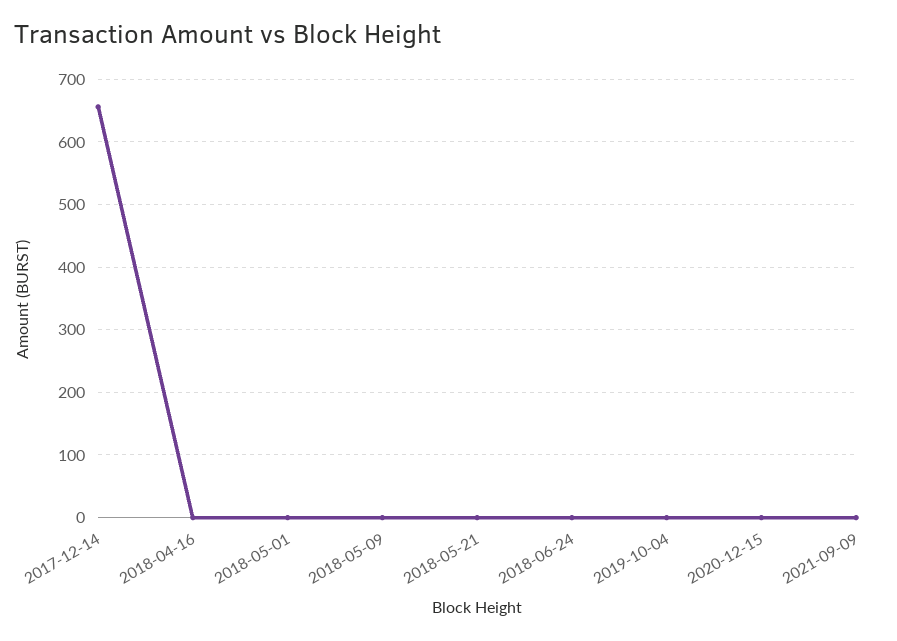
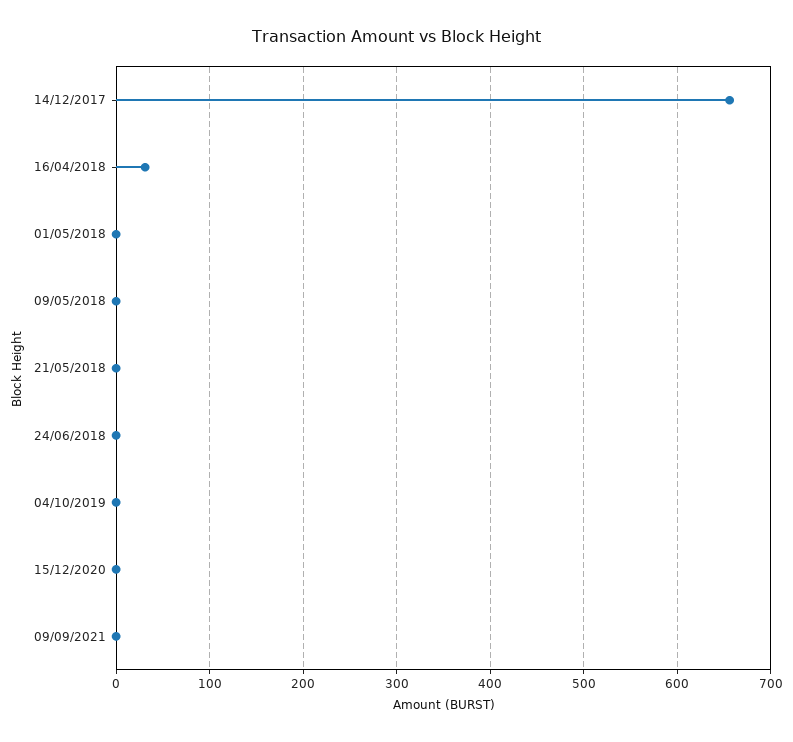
2018-04-16: 0 -> 30

